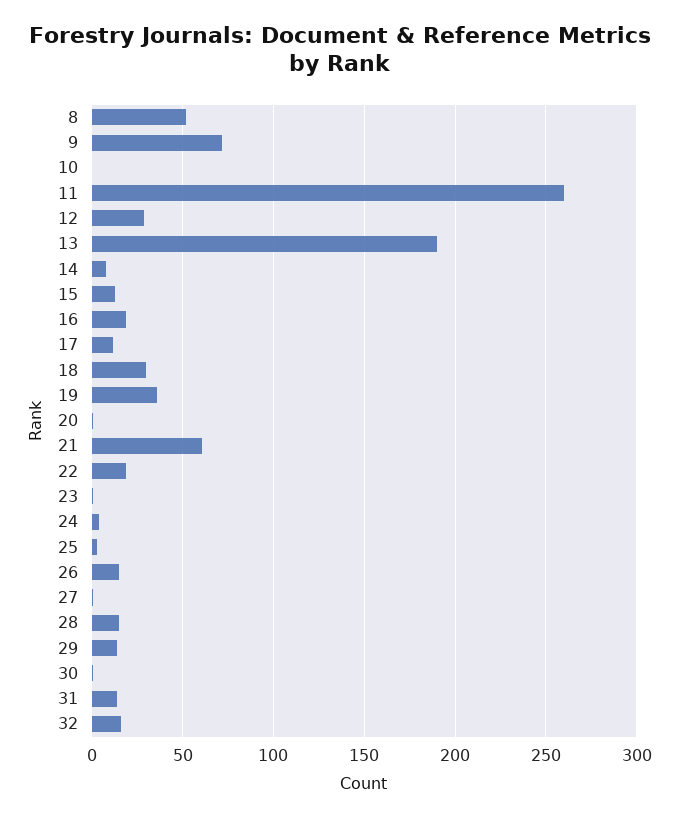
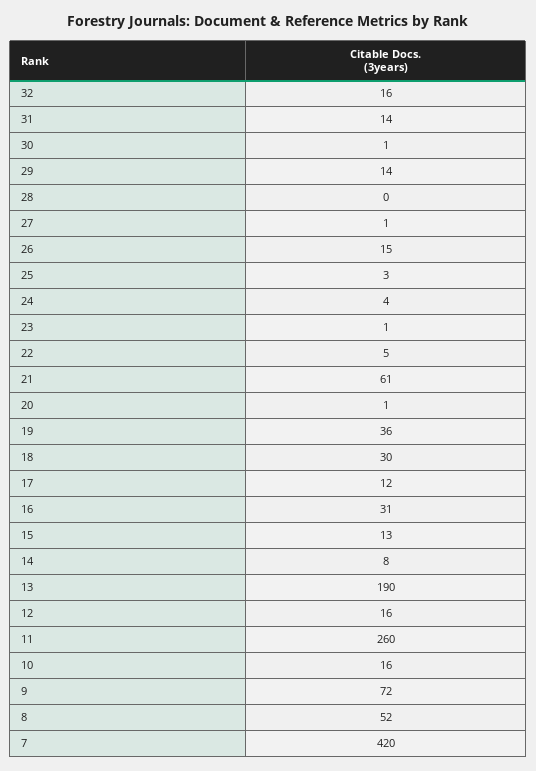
10: 0 -> 16
12: 30 -> 16
16: 20 -> 31
22: 20 -> 5
28: 15 -> 0
7: none -> 420

